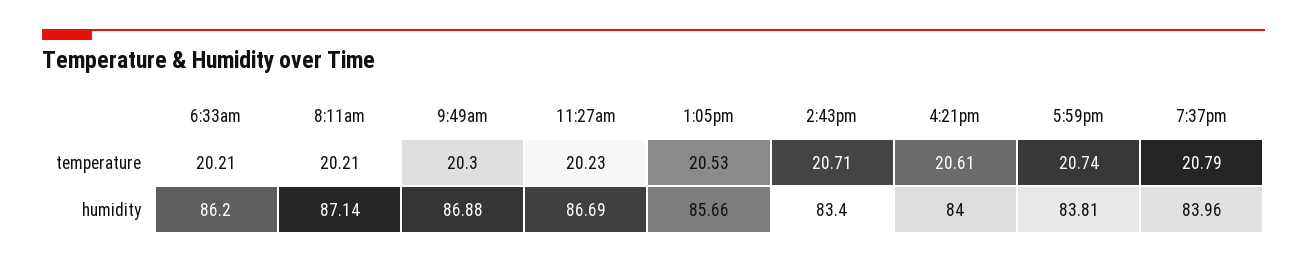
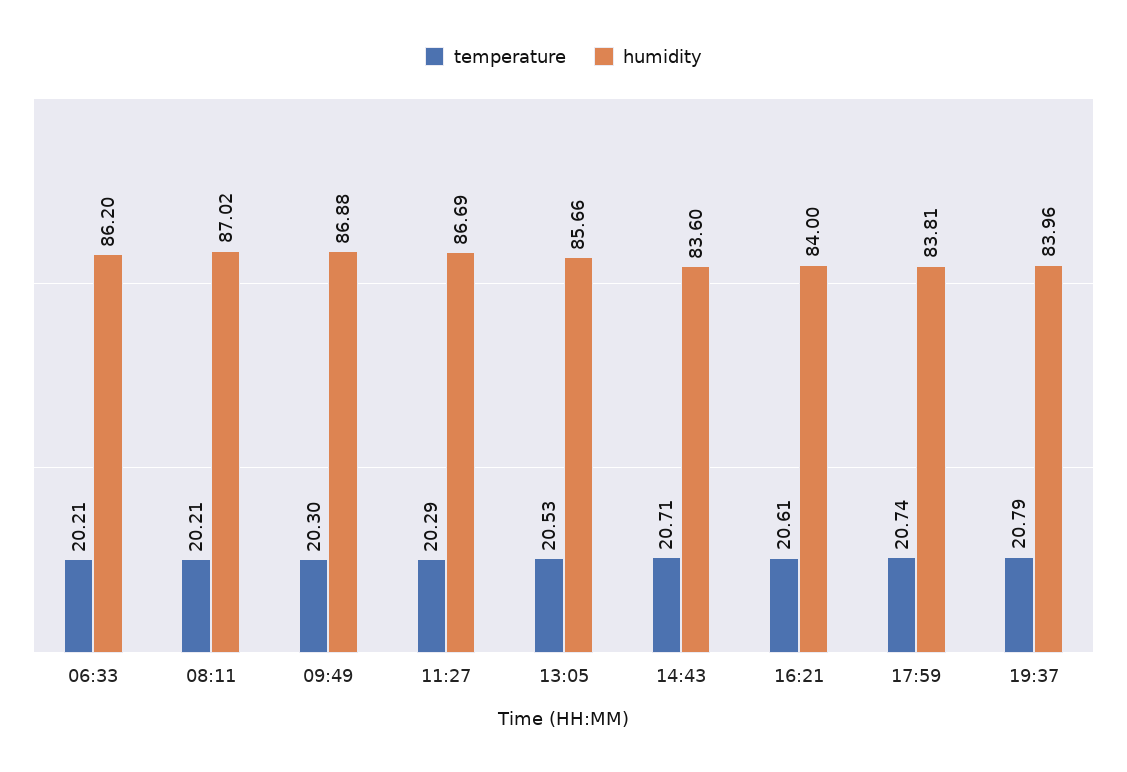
temperature, 11:27am: 20.23 -> 20.29
humidity, 8:11am: 87.14 -> 87.02
humidity, 2:43pm: 83.4 -> 83.6

